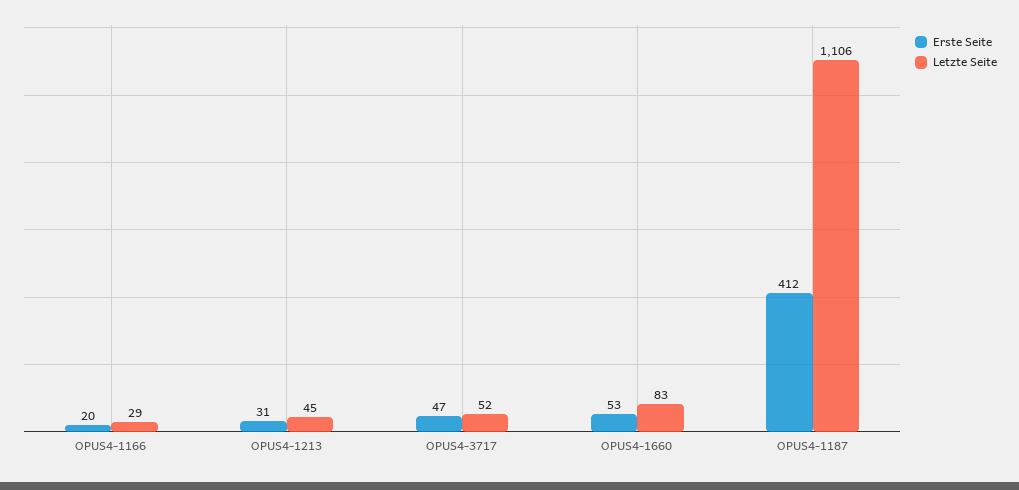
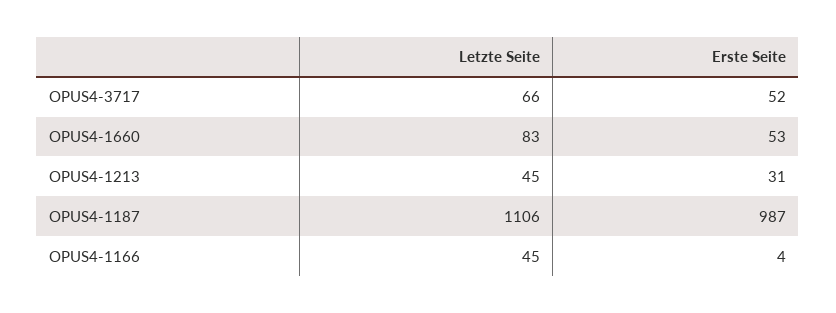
Erste Seite, OPUS4-1166: 20 -> 4
Letzte Seite, OPUS4-1166: 29 -> 45
Erste Seite, OPUS4-3717: 47 -> 52
Letzte Seite, OPUS4-3717: 52 -> 66
Erste Seite, OPUS4-1187: 412 -> 987

